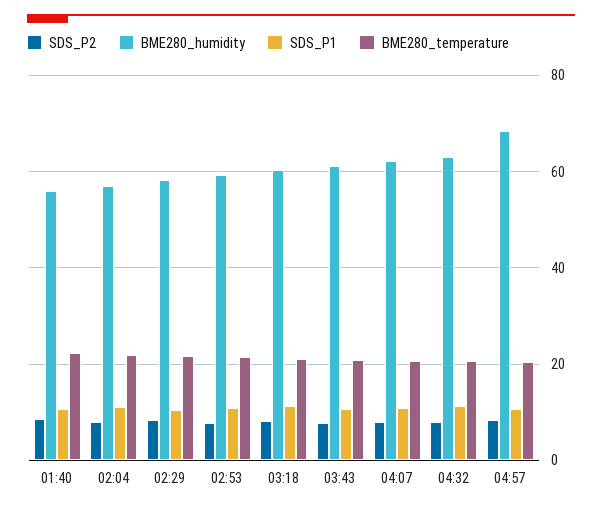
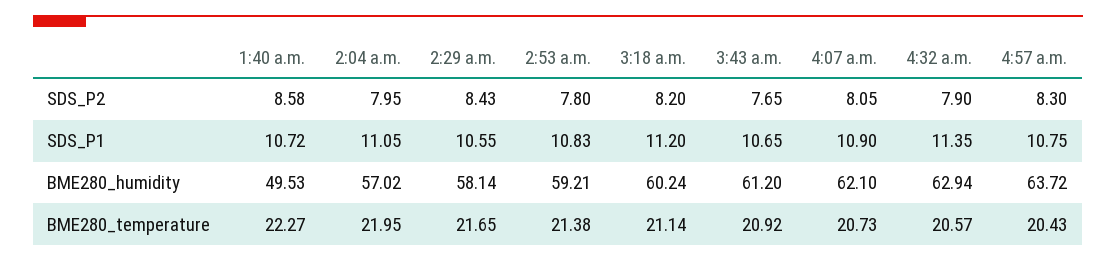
BME280_humidity, 01:40: 56 -> 49.53
BME280_humidity, 04:57: 68 -> 63.72

